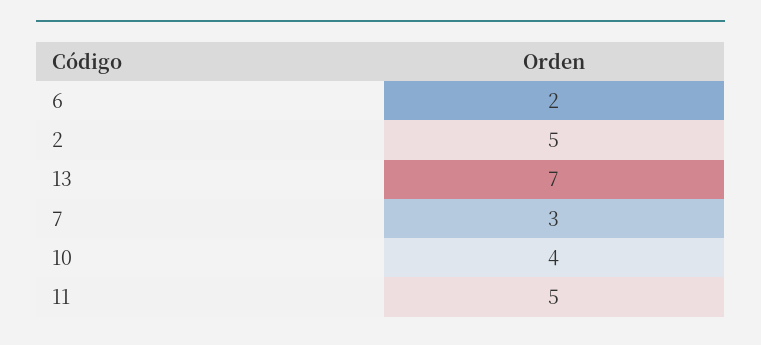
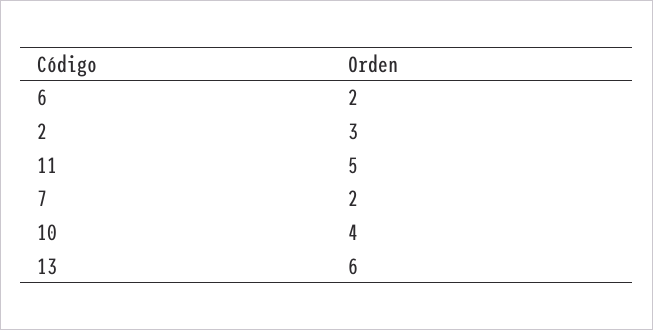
2: 5 -> 3
13: 7 -> 6
7: 3 -> 2

